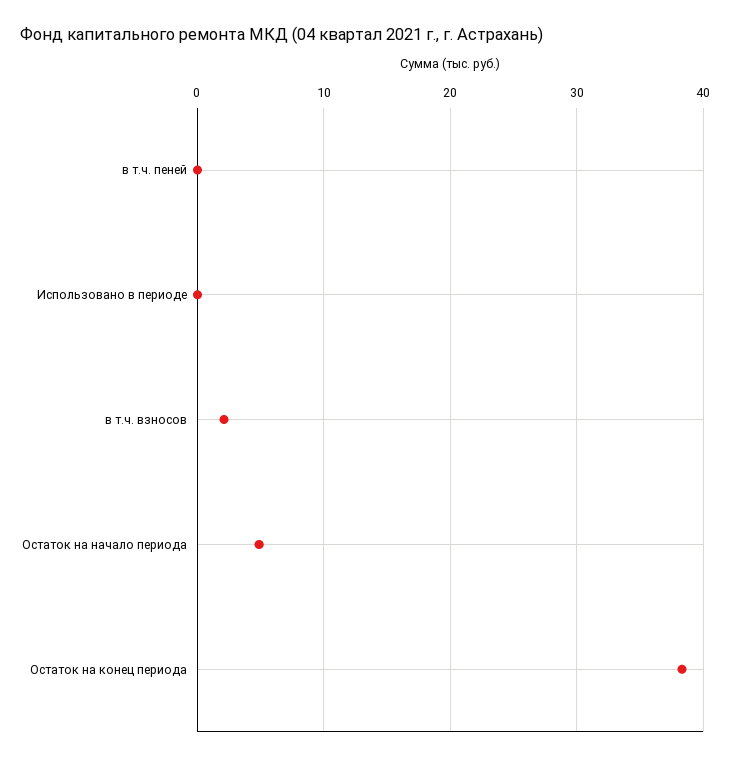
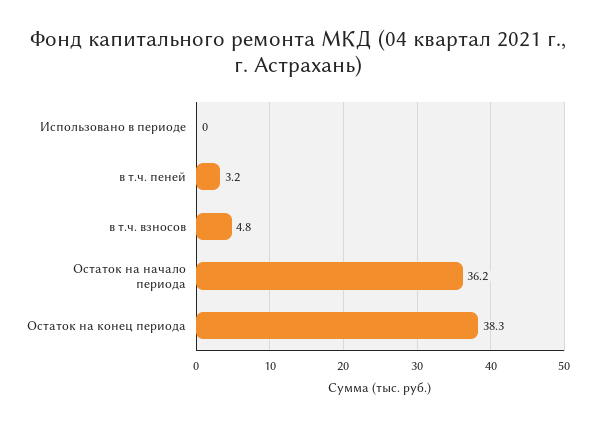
в т.ч. пеней: 0 -> 3.2
в т.ч. взносов: 2 -> 4.8
Остаток на начало периода: 5 -> 36.2

